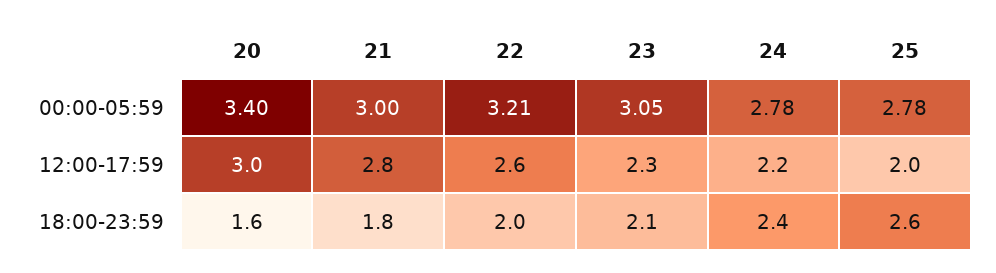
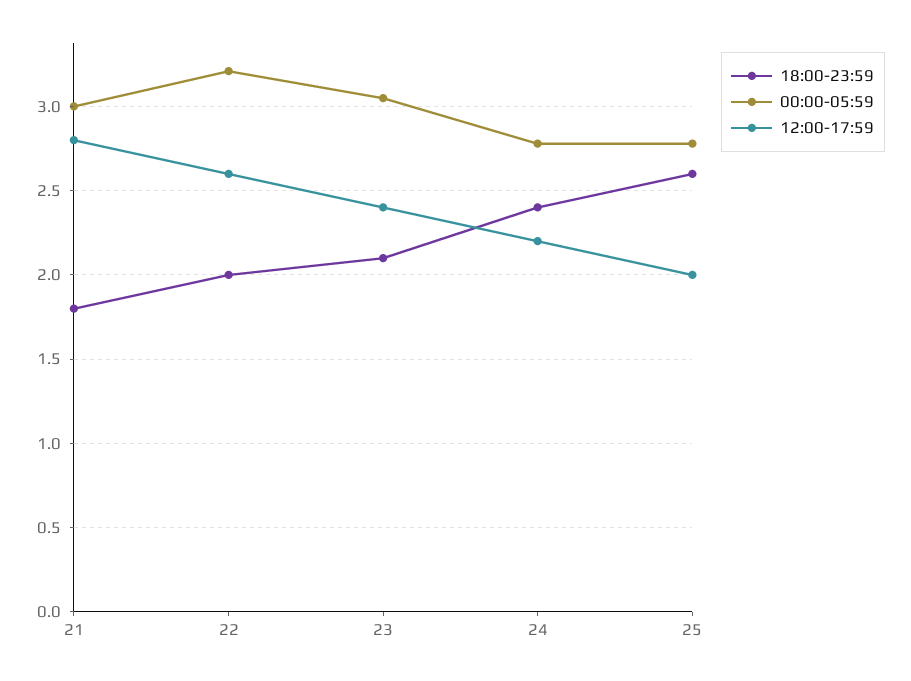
00:00-05:59, 20: 3.4 -> none
12:00-17:59, 20: 3 -> none
12:00-17:59, 23: 2.3 -> 2.4
18:00-23:59, 20: 1.6 -> none

